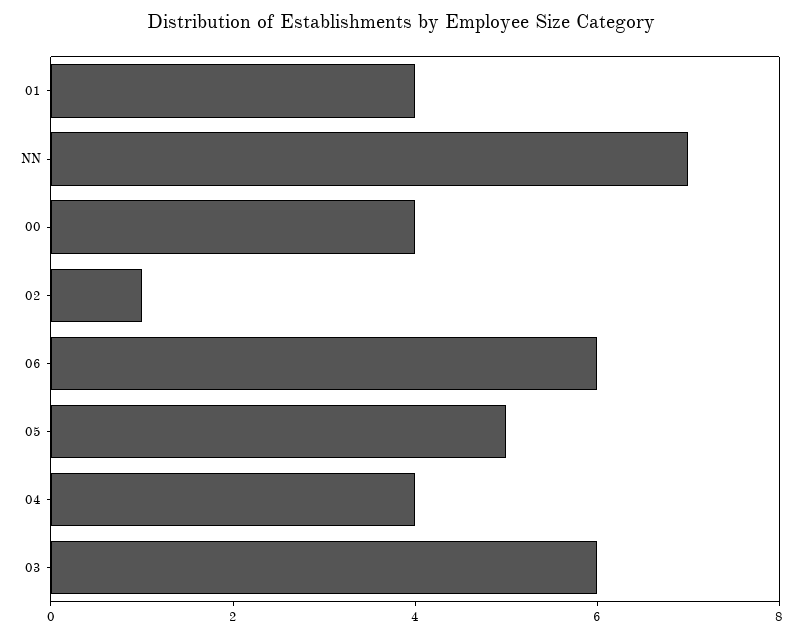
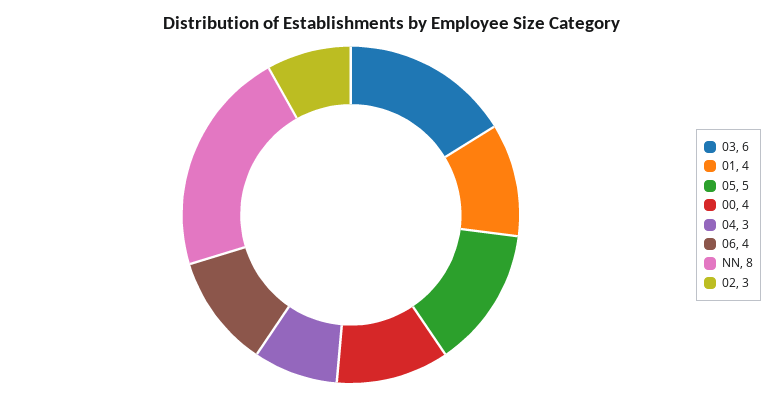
NN: 7 -> 8
02: 1 -> 3
06: 6 -> 4
04: 4 -> 3

